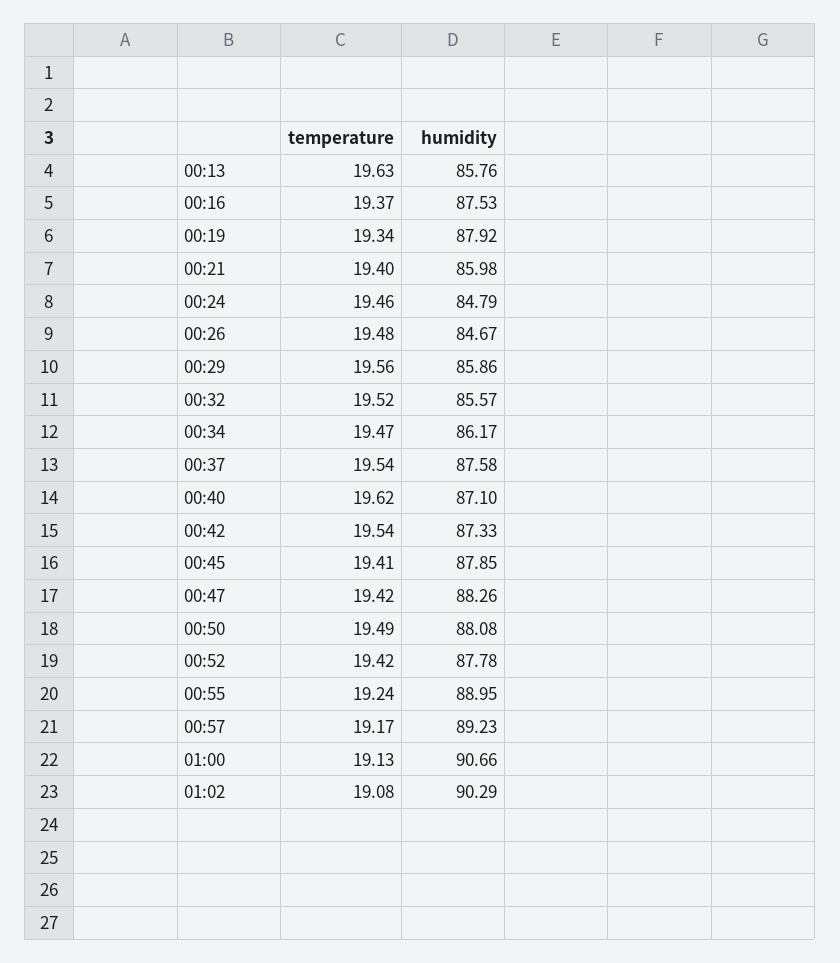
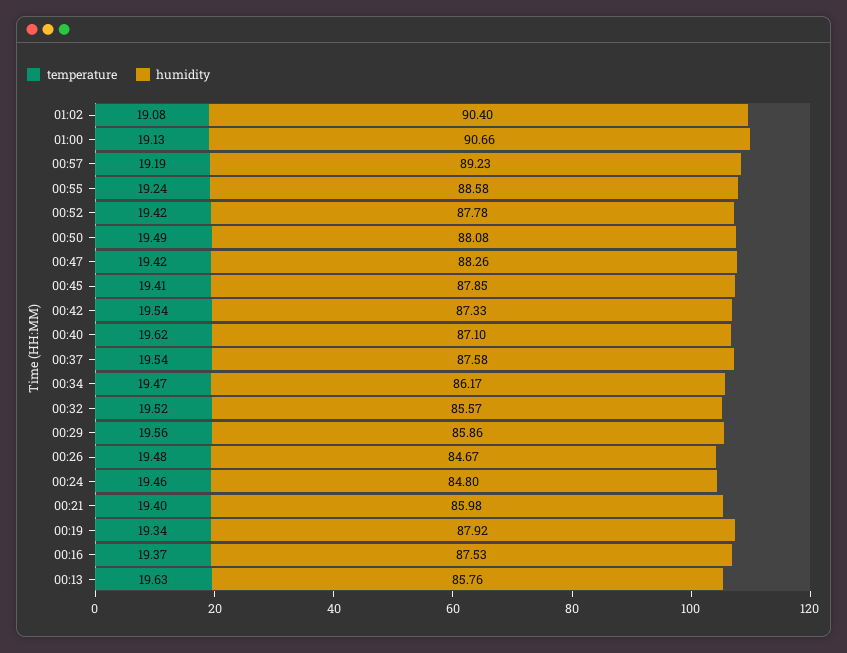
humidity, 00:24: 84.79 -> 84.8
humidity, 00:55: 88.95 -> 88.58
temperature, 00:57: 19.17 -> 19.19
humidity, 01:02: 90.29 -> 90.4

